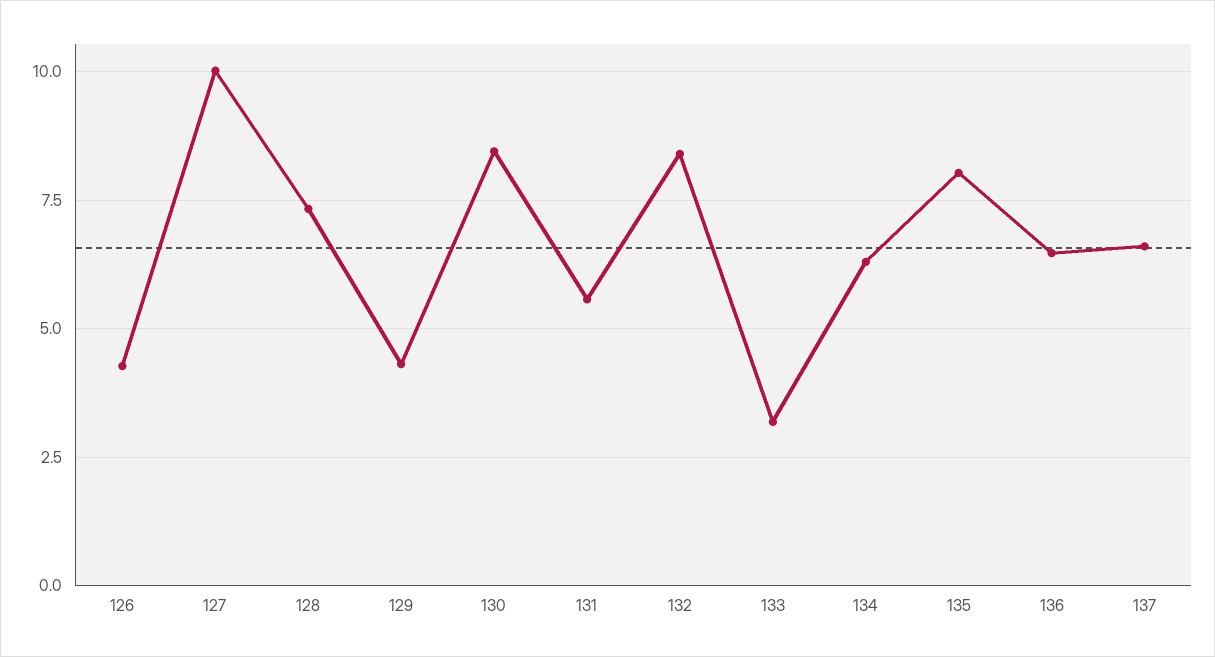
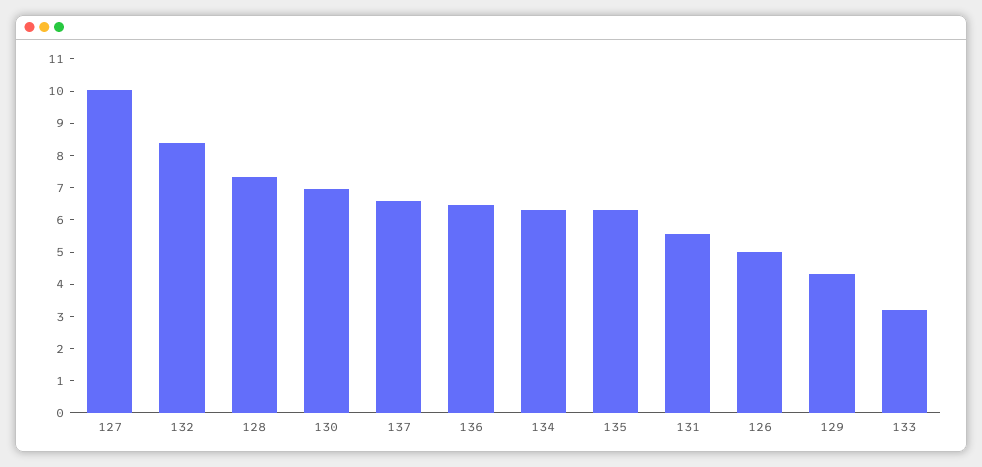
126: 4.25 -> 5
130: 8.5 -> 7
135: 8 -> 6.25

